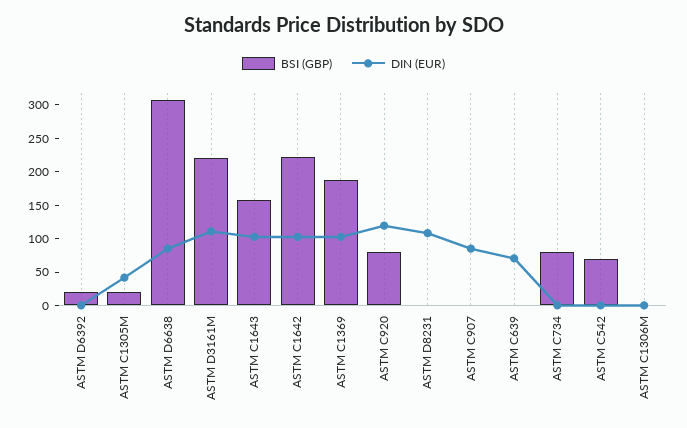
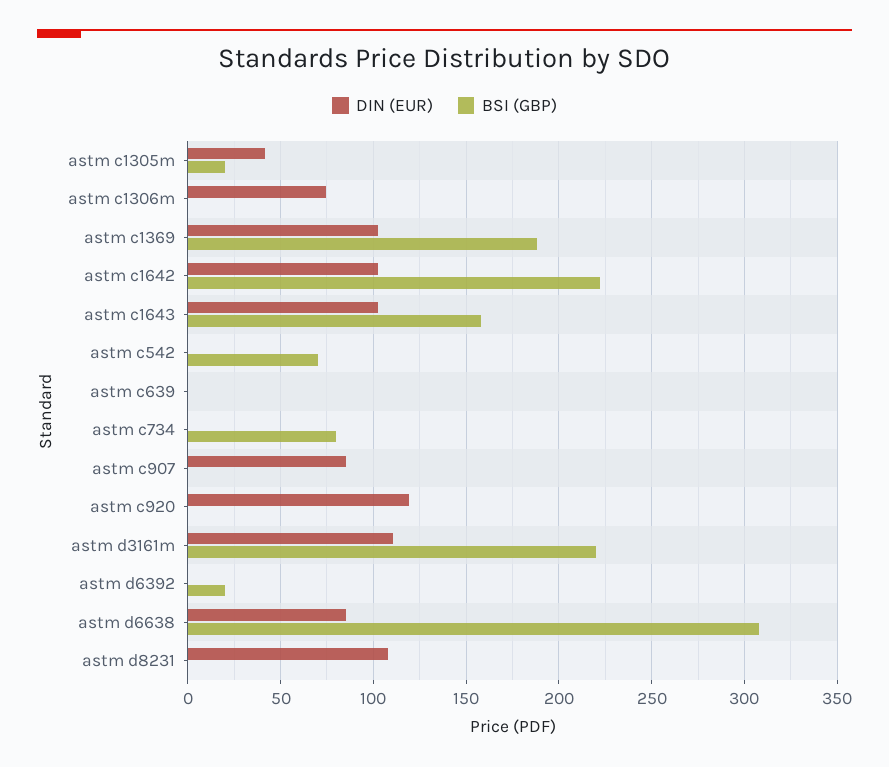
BSI (GBP), ASTM C920: 75 -> 0
DIN (EUR), ASTM C639: 75 -> 0
DIN (EUR), ASTM C1306M: 0 -> 75

